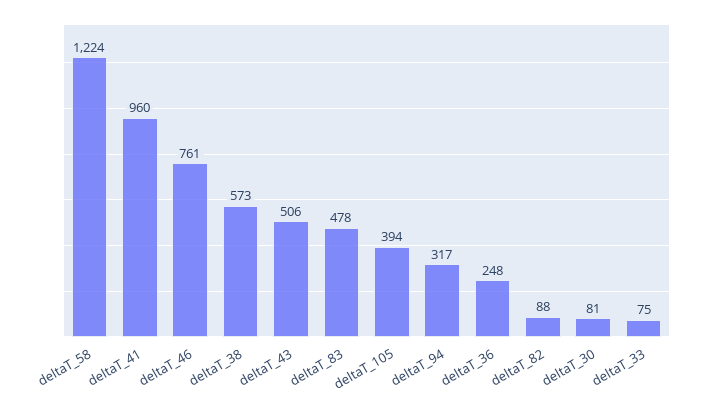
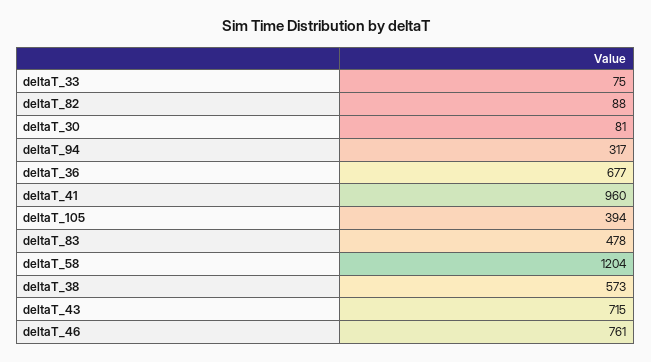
deltaT_58: 1224 -> 1204
deltaT_43: 506 -> 715
deltaT_36: 248 -> 677

